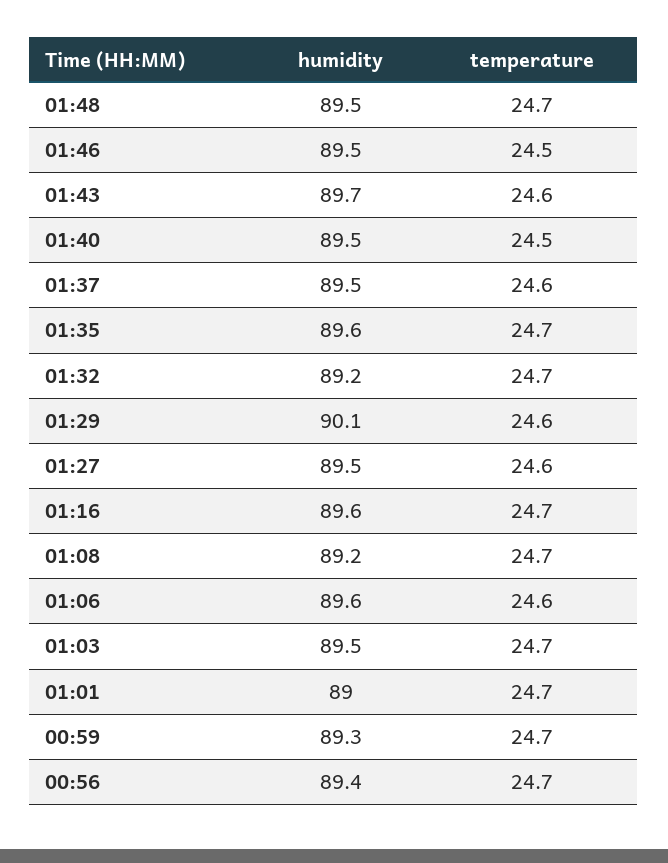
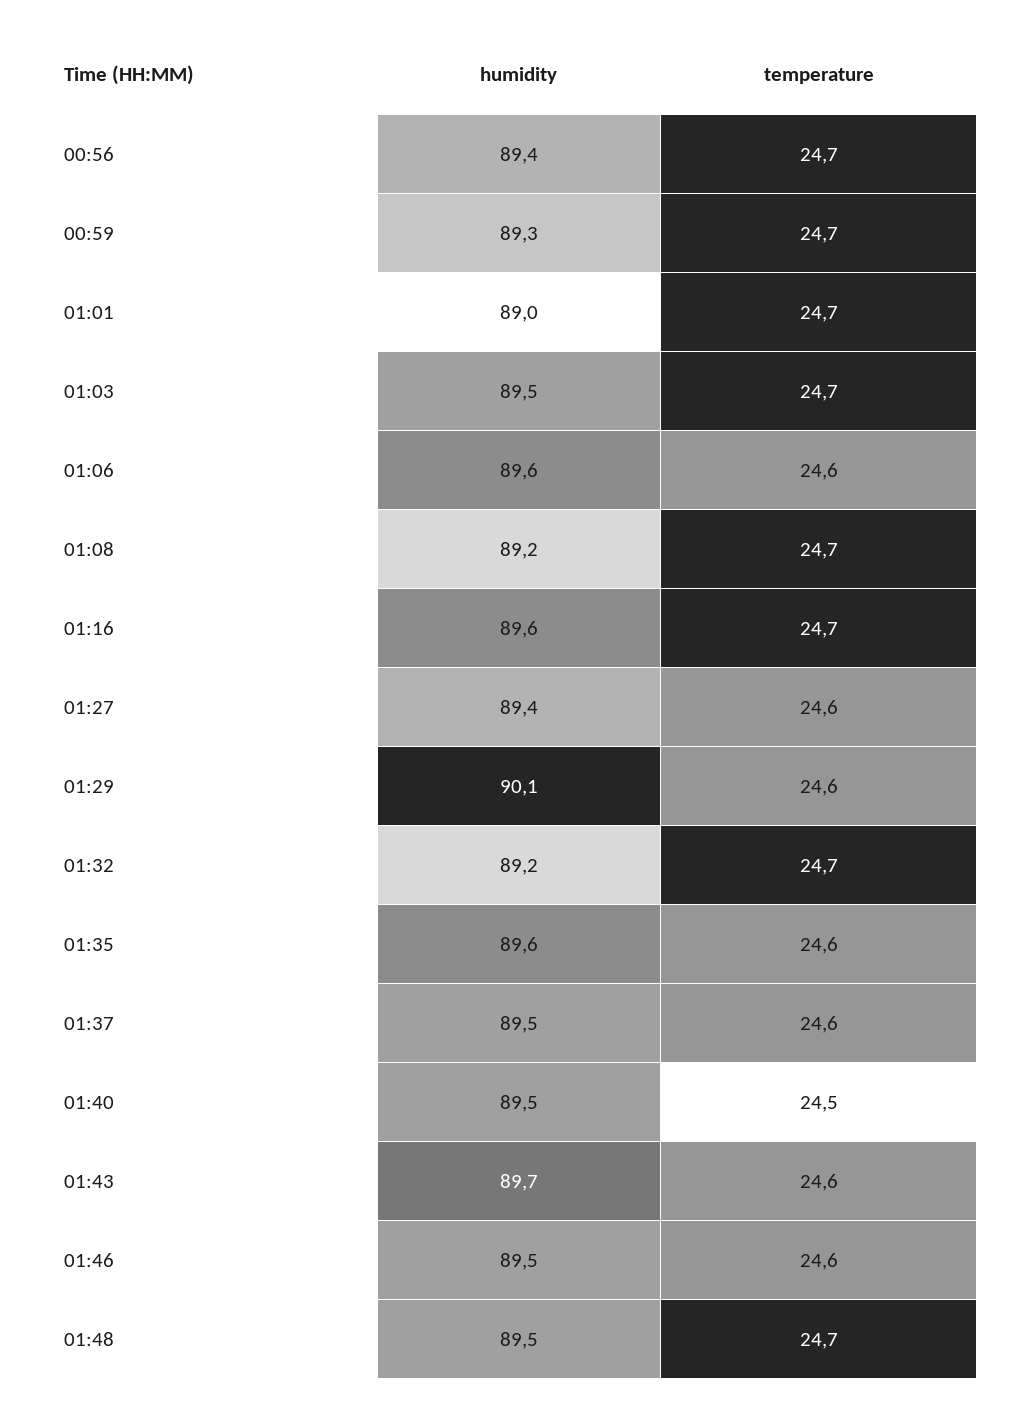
temperature, 01:46: 24.5 -> 24.6
temperature, 01:35: 24.7 -> 24.6
humidity, 01:27: 89.5 -> 89.4

